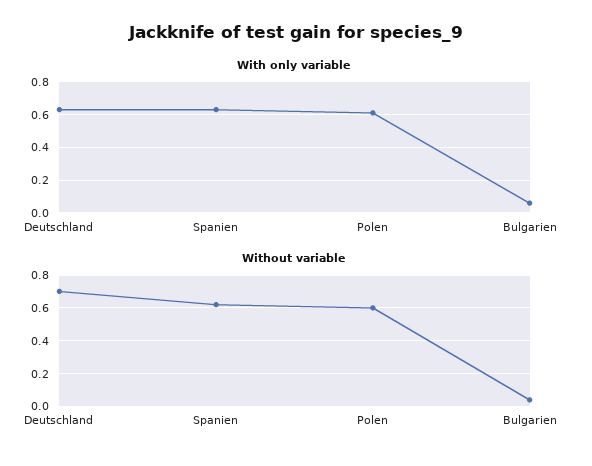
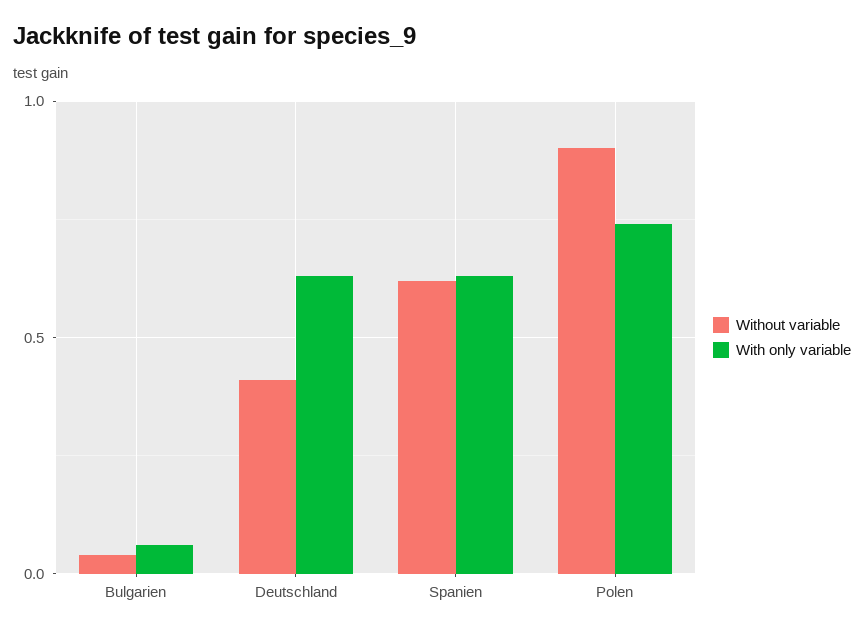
With only variable, Polen: 0.6 -> 0.75
Without variable, Deutschland: 0.7 -> 0.4
Without variable, Polen: 0.6 -> 0.9

